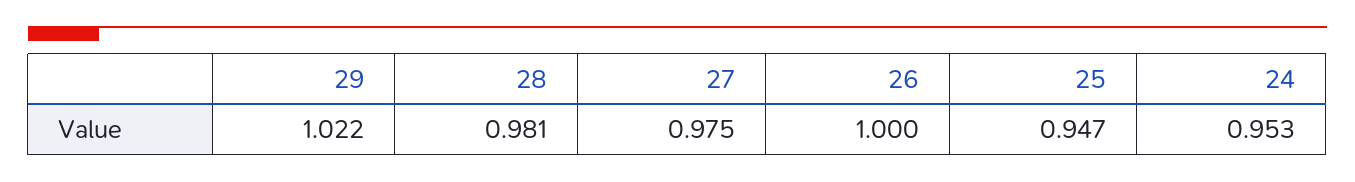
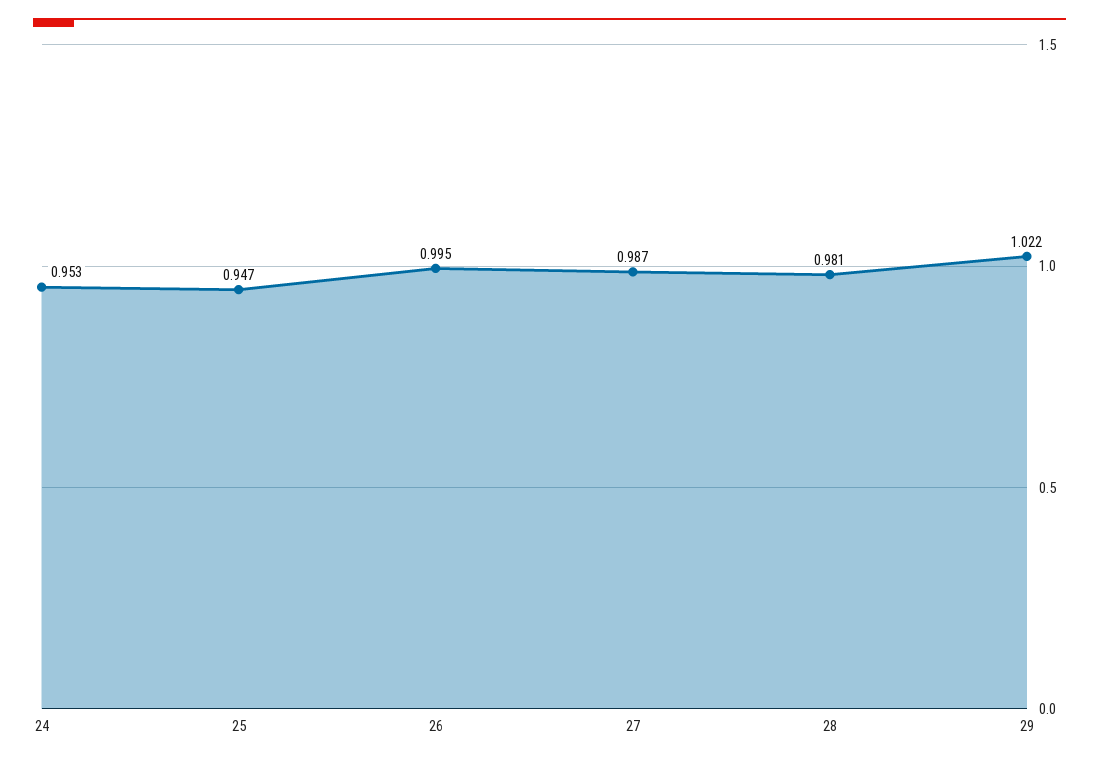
27: 0.975 -> 0.987
26: 1 -> 0.995

